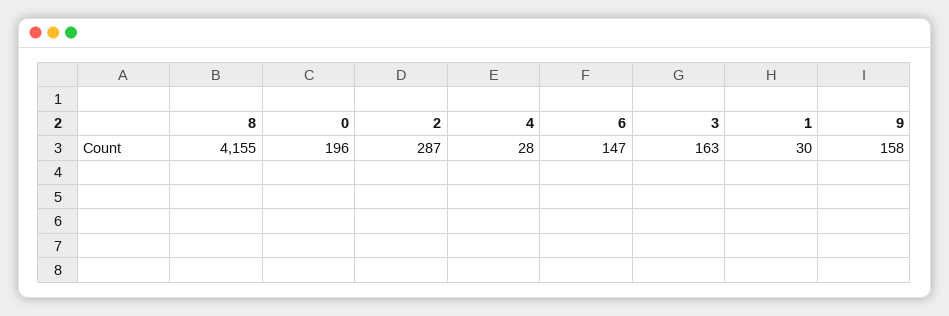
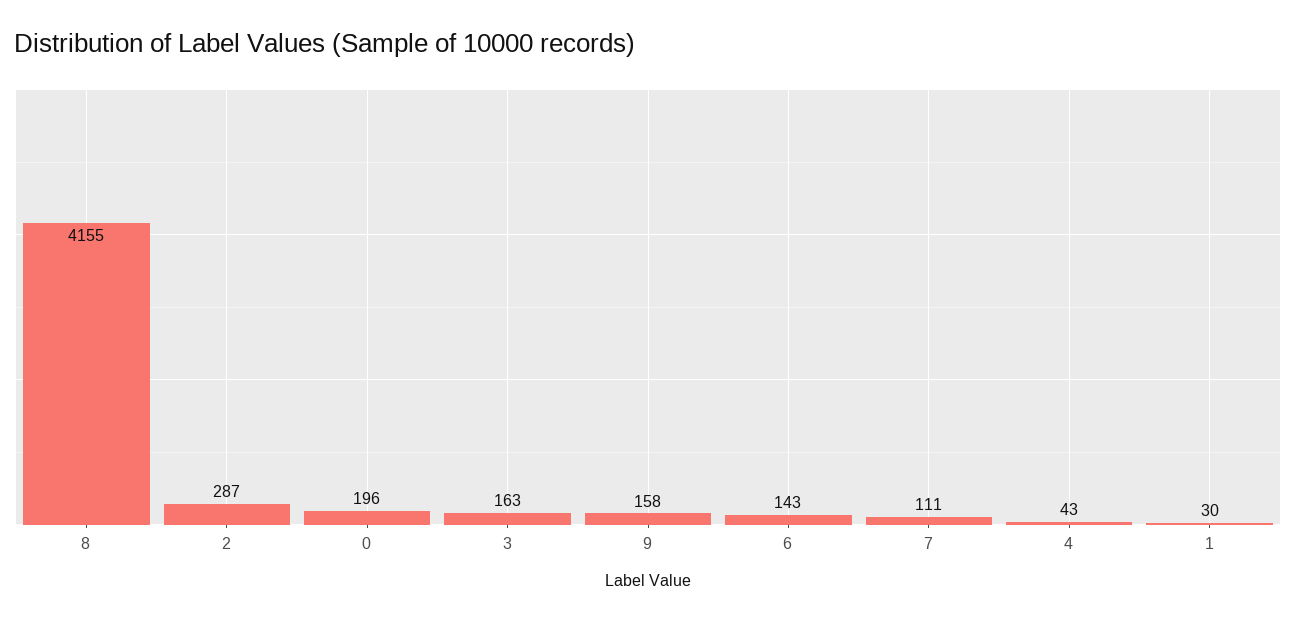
4: 28 -> 43
6: 147 -> 143
7: none -> 111

